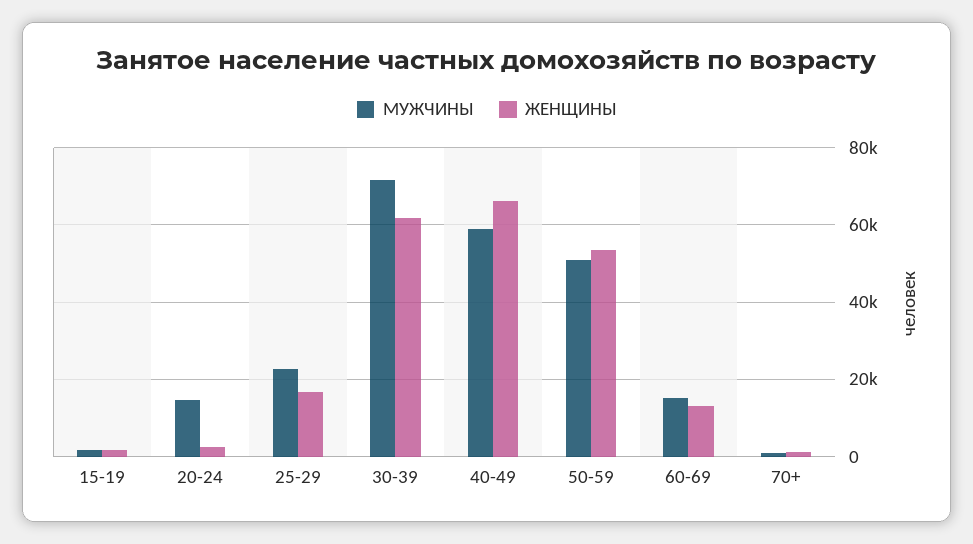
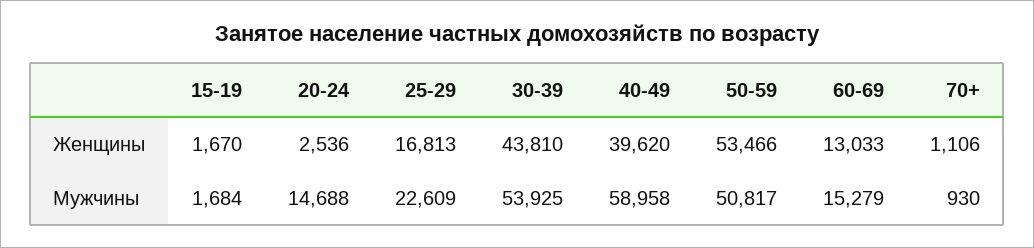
МУЖЧИНЫ, 30-39: 72000 -> 53925
ЖЕНЩИНЫ, 30-39: 62000 -> 43810
ЖЕНЩИНЫ, 40-49: 66000 -> 39620

